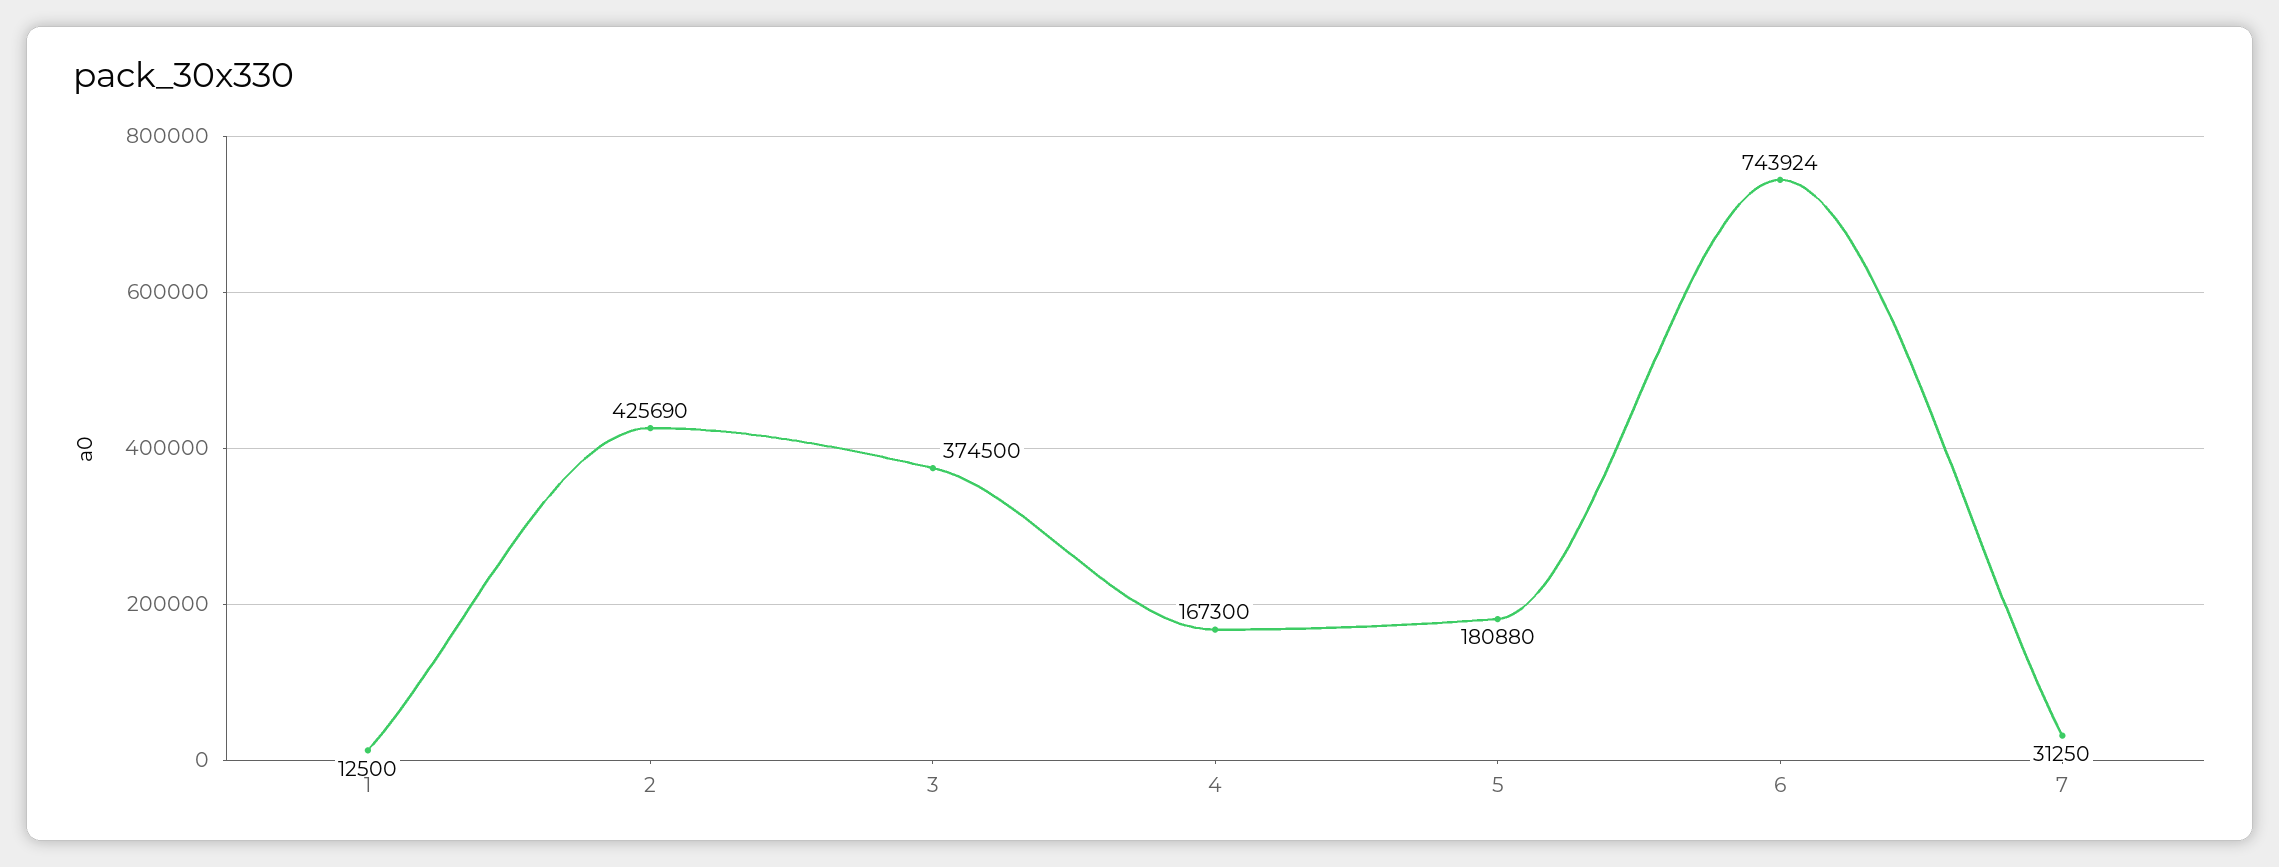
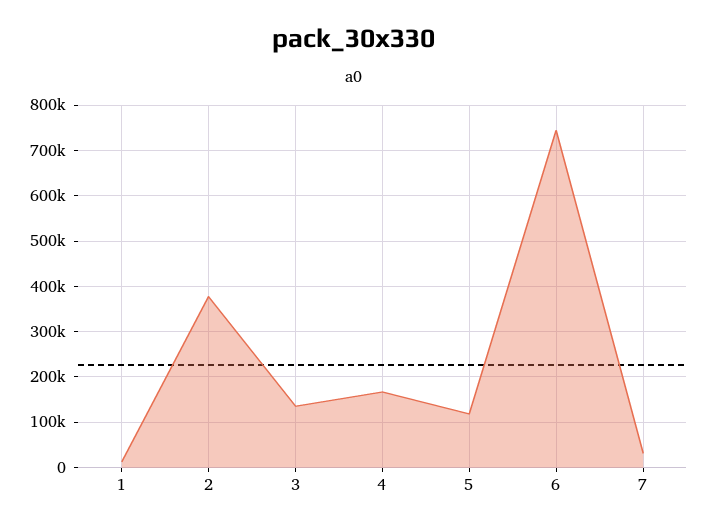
2: 425690 -> 380000
3: 374500 -> 140000
5: 180880 -> 120000

